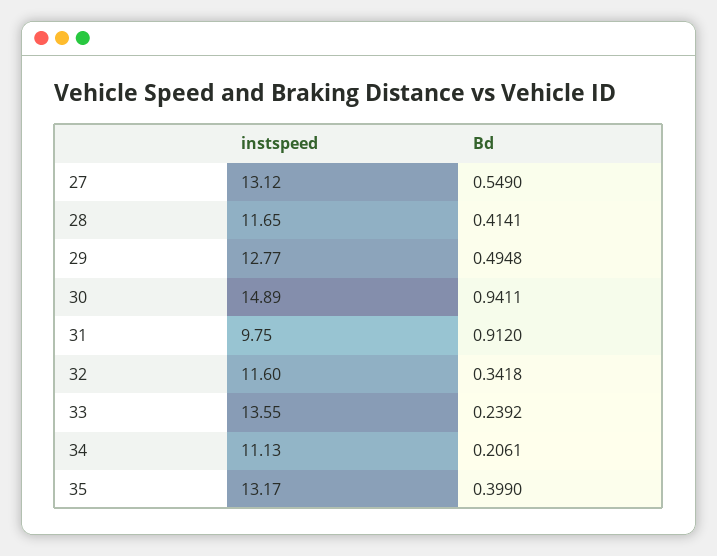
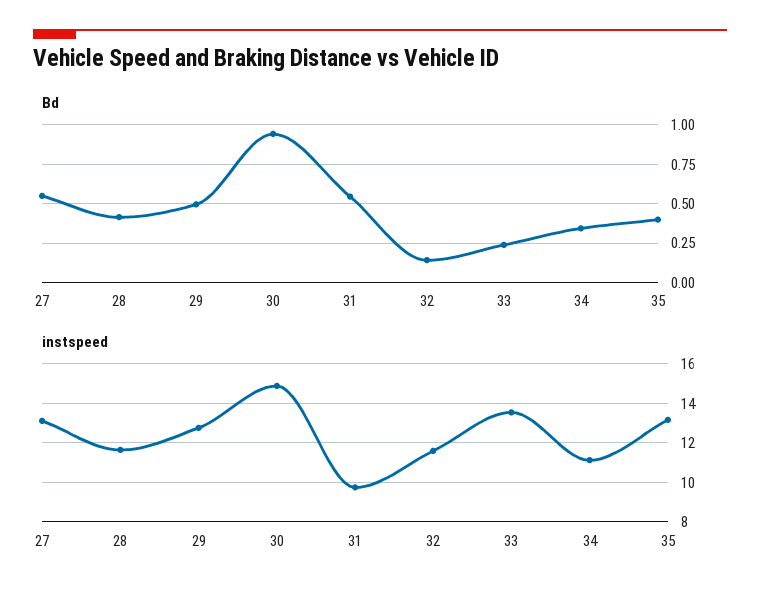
Bd, 31: 0.912 -> 0.55
Bd, 32: 0.3418 -> 0.15
Bd, 34: 0.2061 -> 0.35

